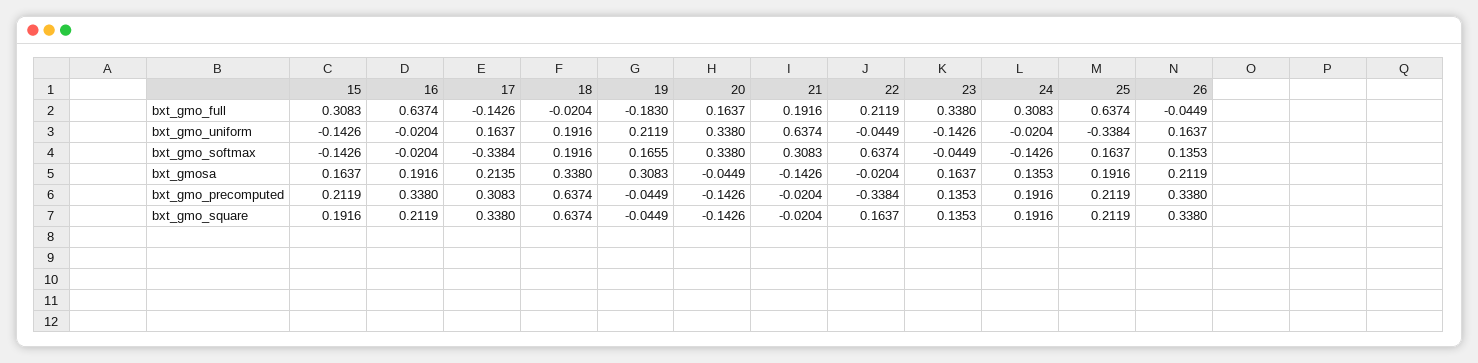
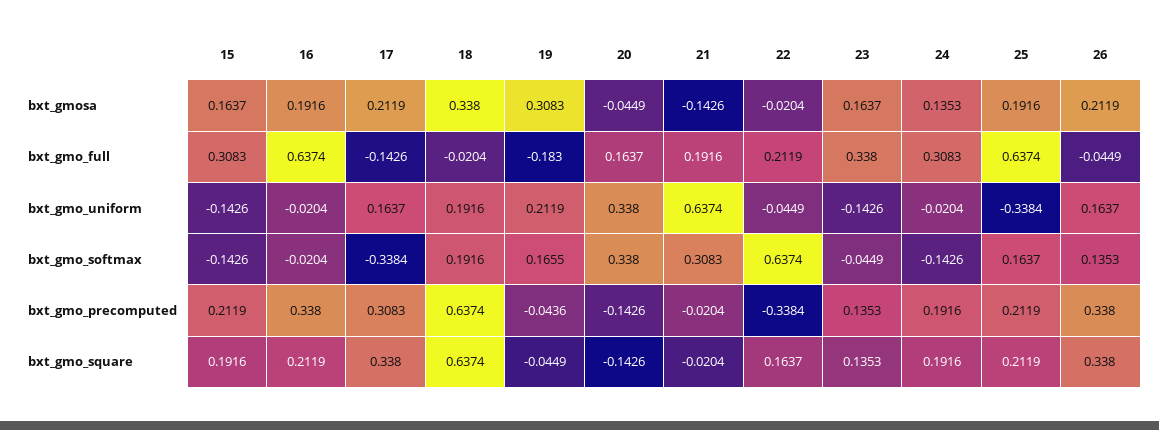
17, bxt_gmosa: 0.2135 -> 0.2119
19, bxt_gmo_precomputed: -0.0449 -> -0.0436

